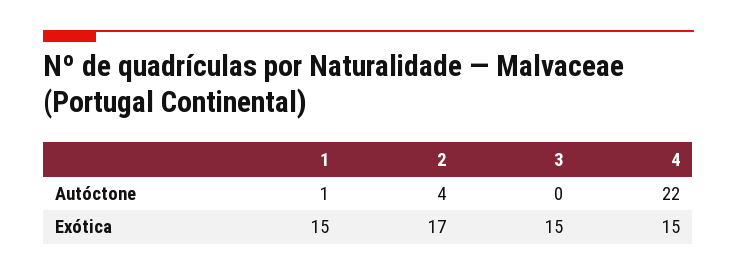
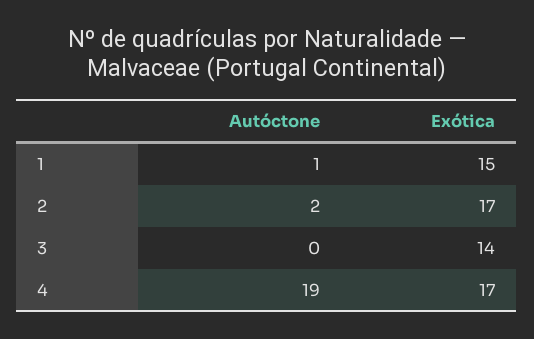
2, Autóctone: 4 -> 2
4, Autóctone: 22 -> 19
3, Exótica: 15 -> 14
4, Exótica: 15 -> 17

